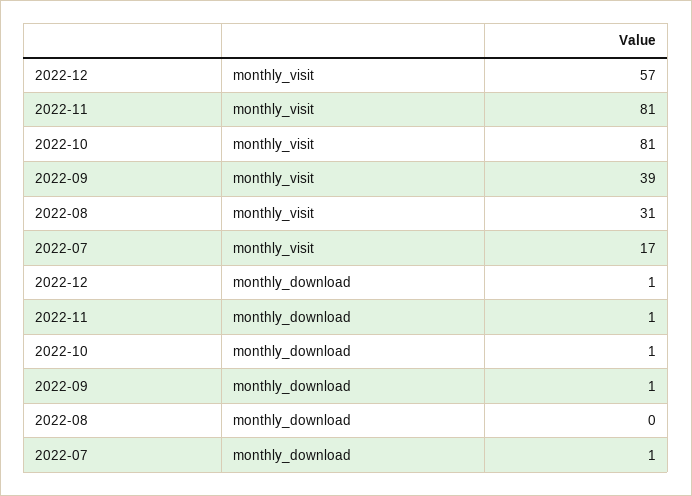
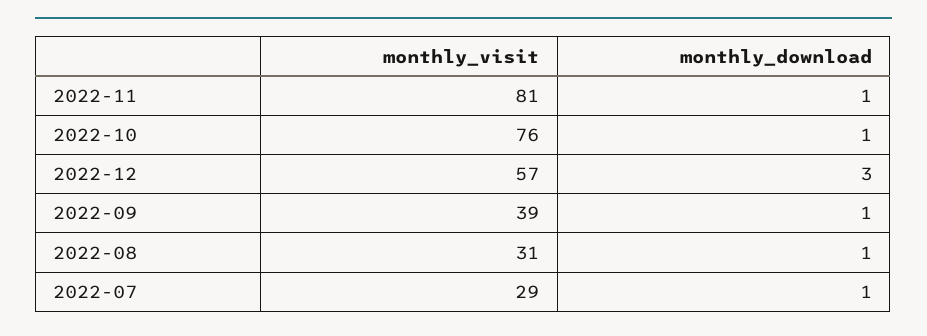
2022-10, monthly_visit: 81 -> 76
2022-07, monthly_visit: 17 -> 29
2022-12, monthly_download: 1 -> 3
2022-08, monthly_download: 0 -> 1

